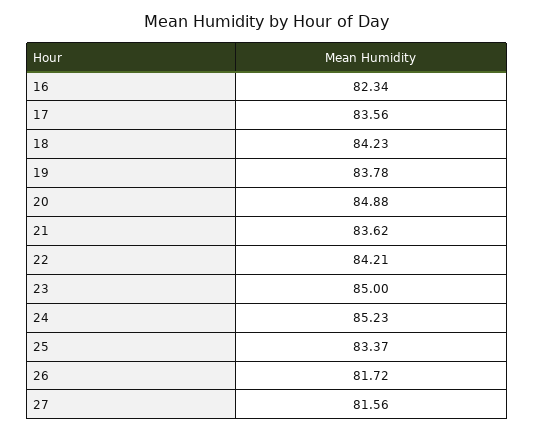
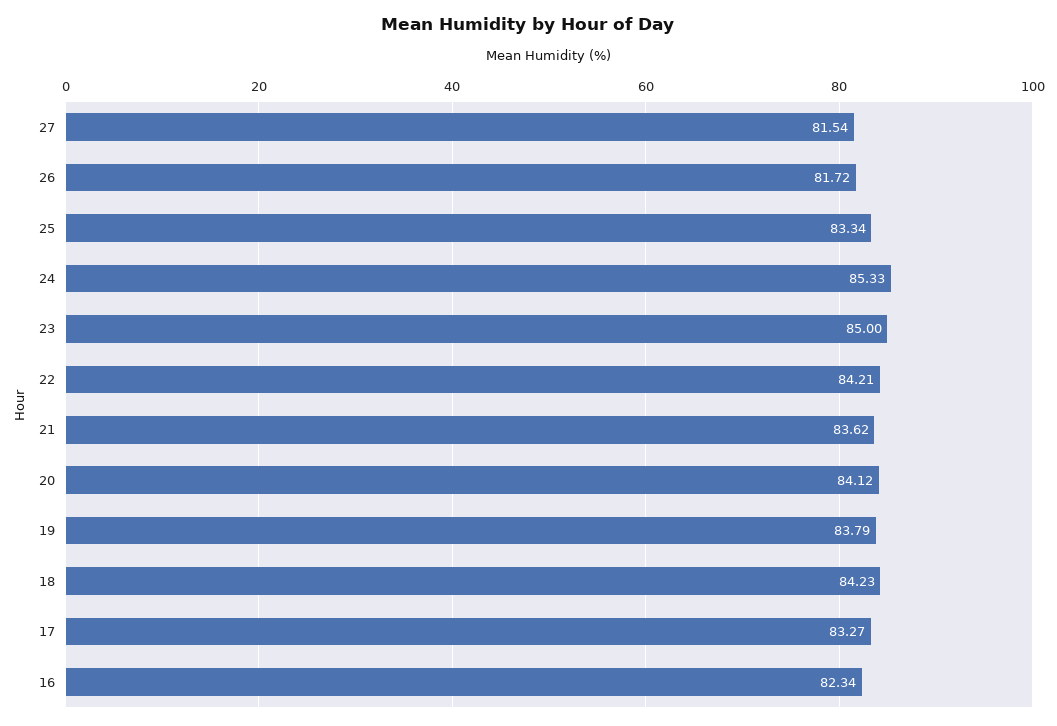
17: 83.56 -> 83.27
19: 83.78 -> 83.79
20: 84.88 -> 84.12
24: 85.23 -> 85.33
25: 83.37 -> 83.34
27: 81.56 -> 81.54

